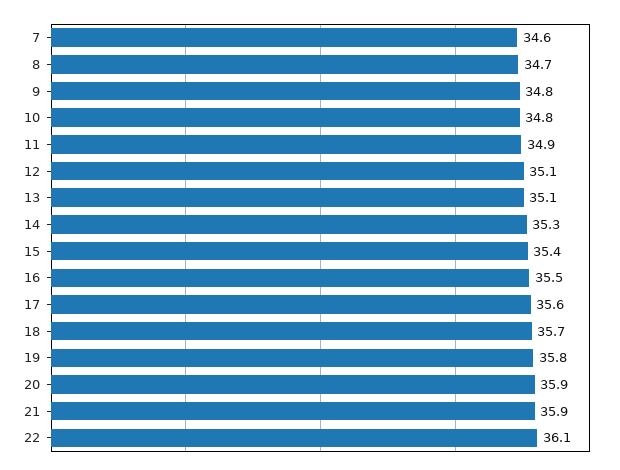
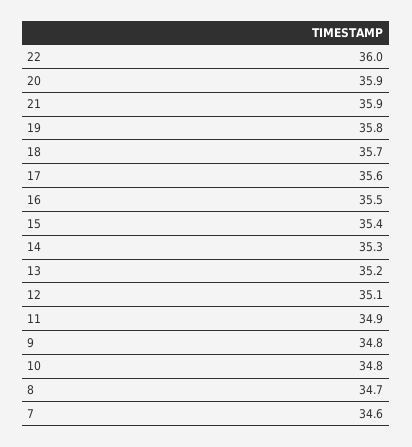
13: 35.1 -> 35.2
22: 36.1 -> 36

